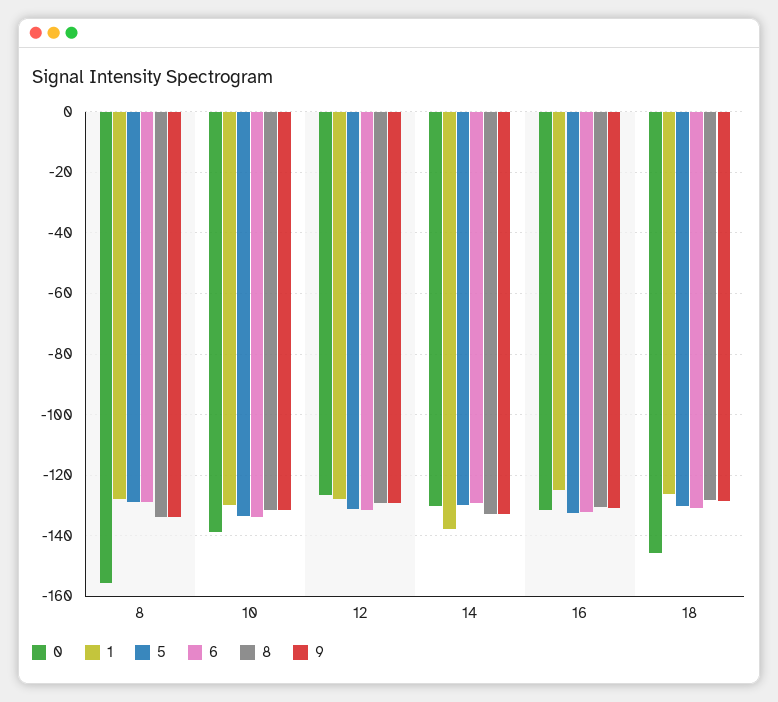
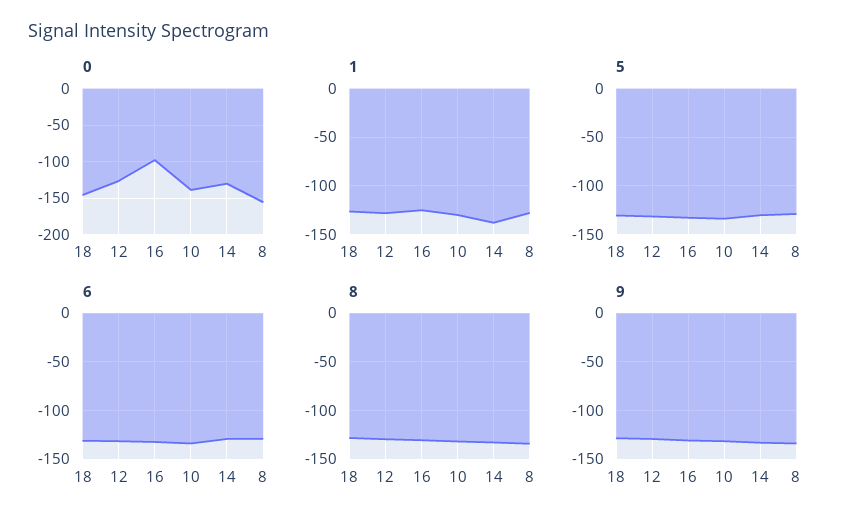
0, 16: -132 -> -100

